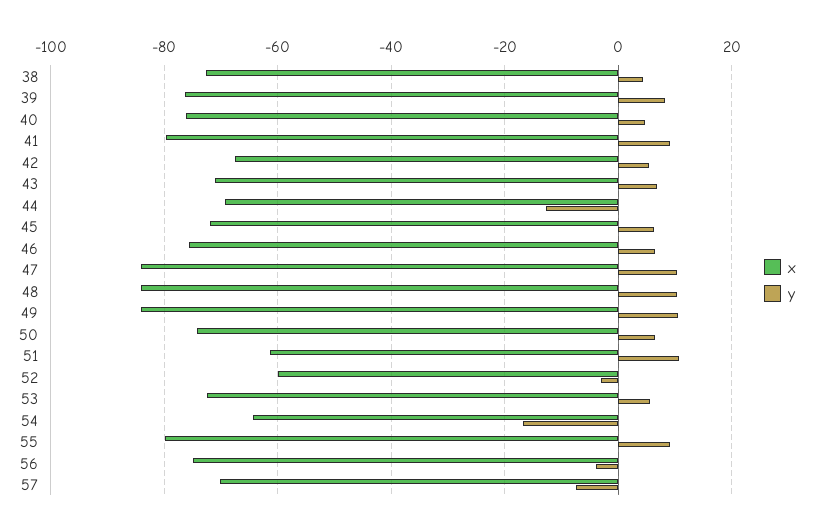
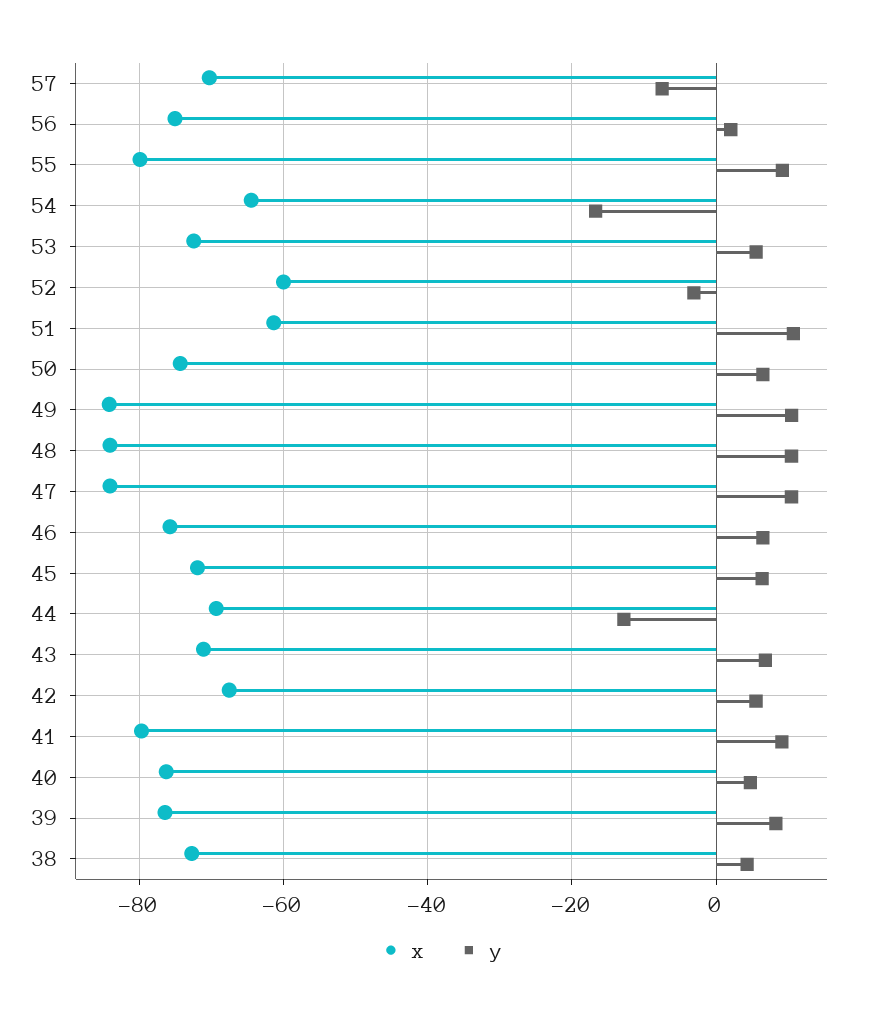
y, 56: -4 -> 2

